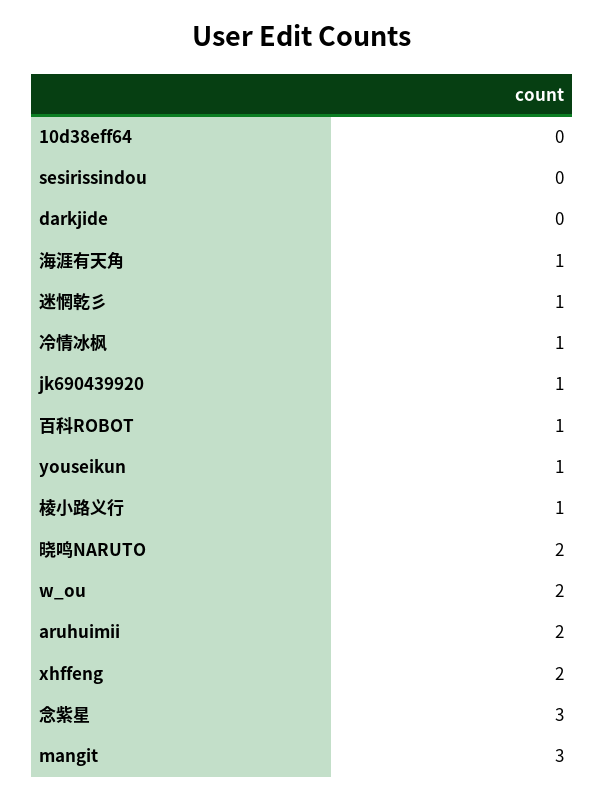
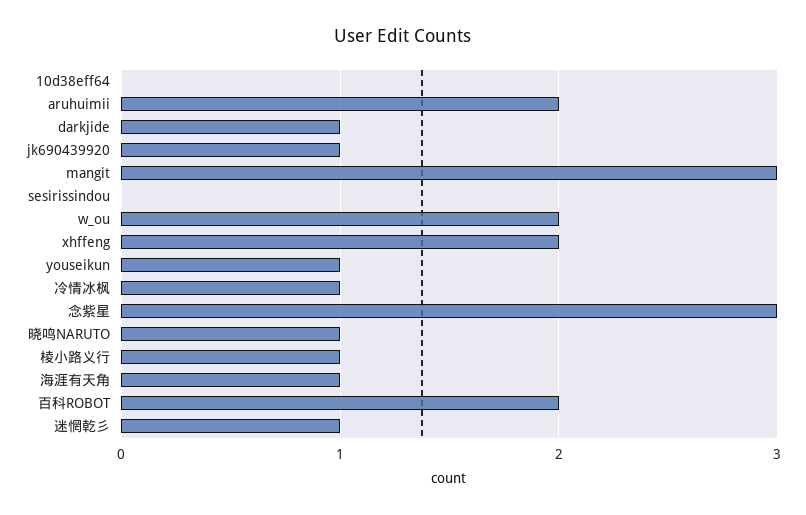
darkjide: 0 -> 1
百科ROBOT: 1 -> 2
晓鸣NARUTO: 2 -> 1

